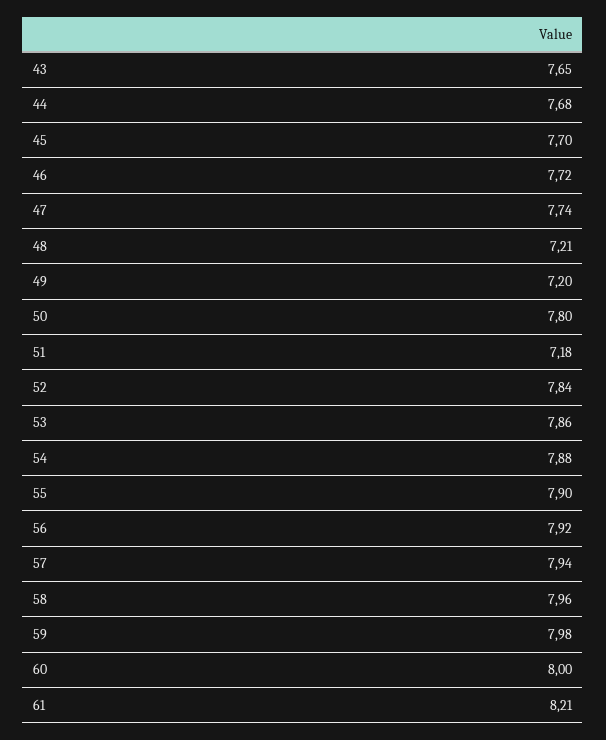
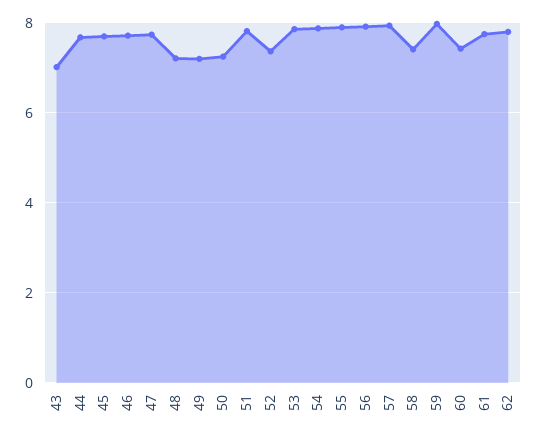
43: 7.65 -> 7
50: 7.8 -> 7.2
51: 7.18 -> 7.8
52: 7.84 -> 7.4
58: 7.96 -> 7.4
60: 8 -> 7.4
61: 8.21 -> 7.8
62: none -> 7.8

